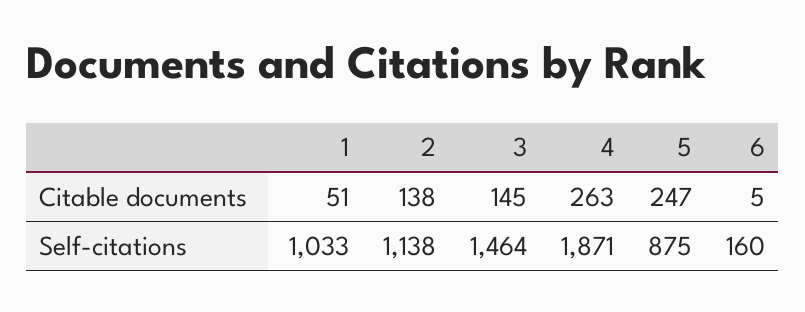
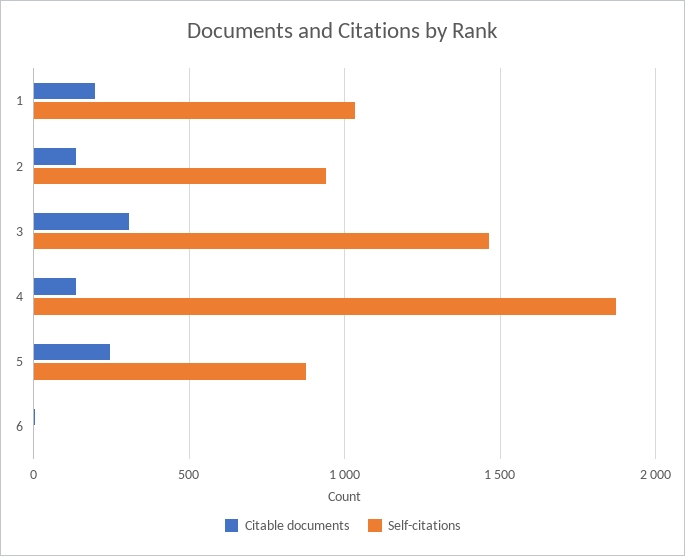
Citable documents, 1: 51 -> 200
Citable documents, 3: 145 -> 300
Citable documents, 4: 263 -> 150
Self-citations, 2: 1138 -> 950
Self-citations, 6: 160 -> 0

